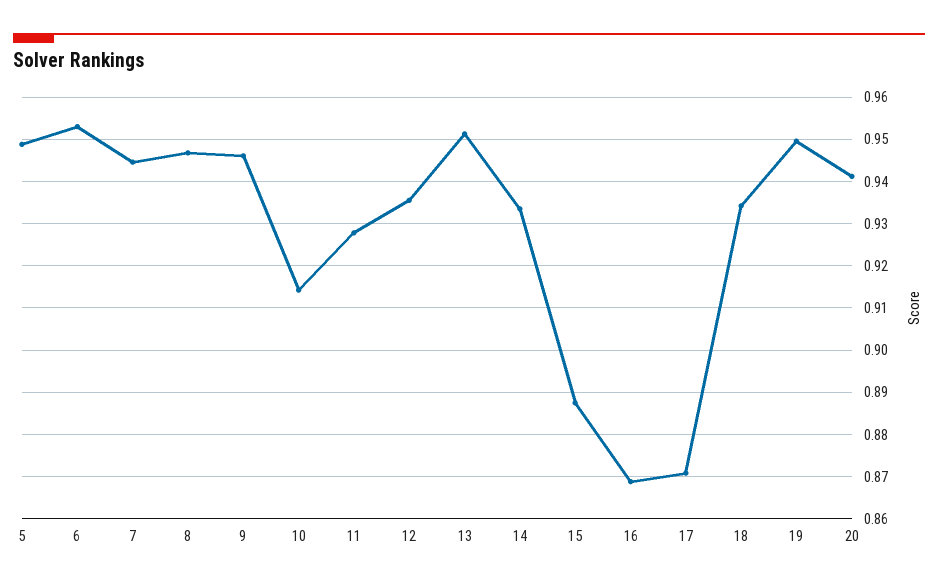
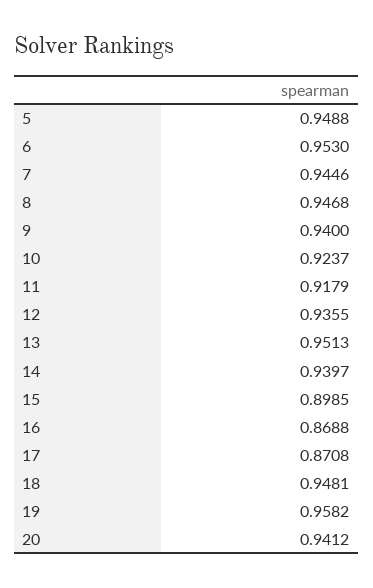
9: 0.946 -> 0.94
10: 0.914 -> 0.9237
11: 0.928 -> 0.9179
14: 0.934 -> 0.9397
15: 0.888 -> 0.8985
18: 0.934 -> 0.9481
19: 0.95 -> 0.9582

